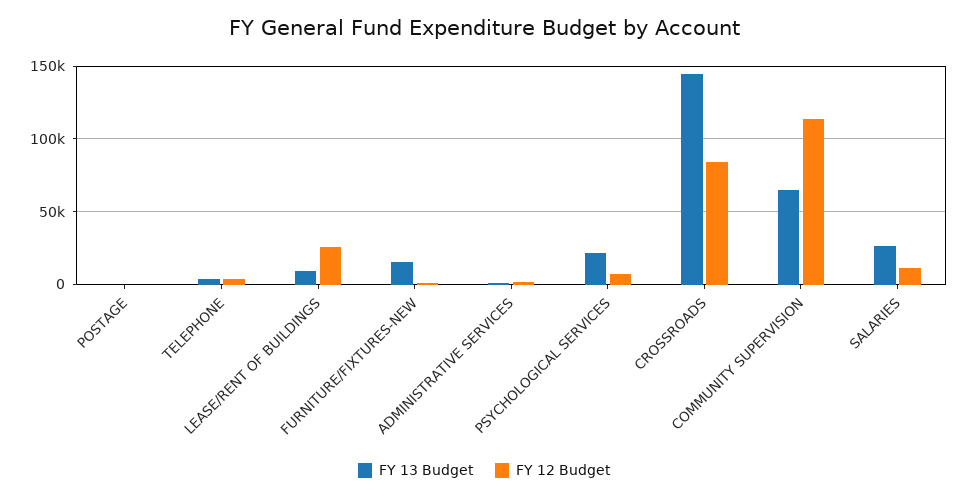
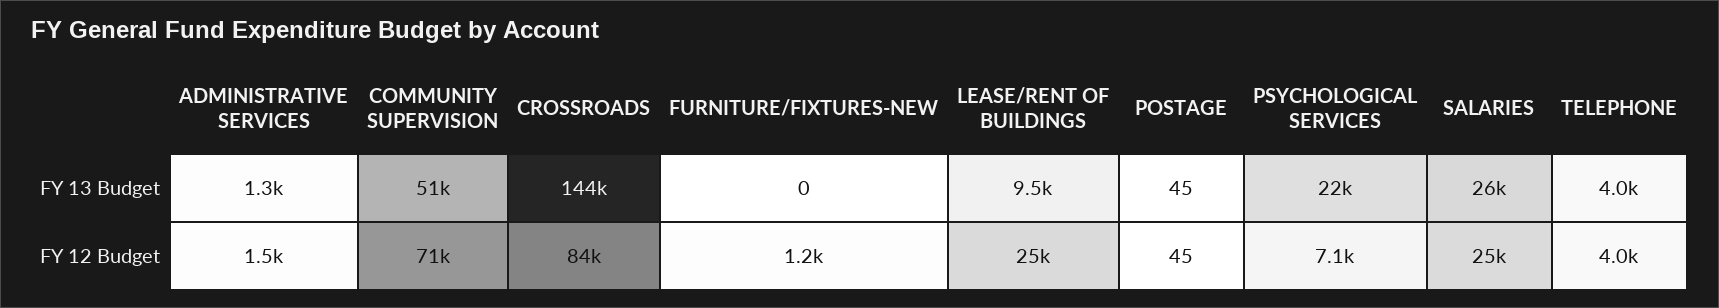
FY 13 Budget, FURNITURE/FIXTURES-NEW: 15000 -> 0
FY 13 Budget, COMMUNITY SUPERVISION: 65000 -> 51000
FY 12 Budget, COMMUNITY SUPERVISION: 115000 -> 71000
FY 12 Budget, SALARIES: 10000 -> 25000

